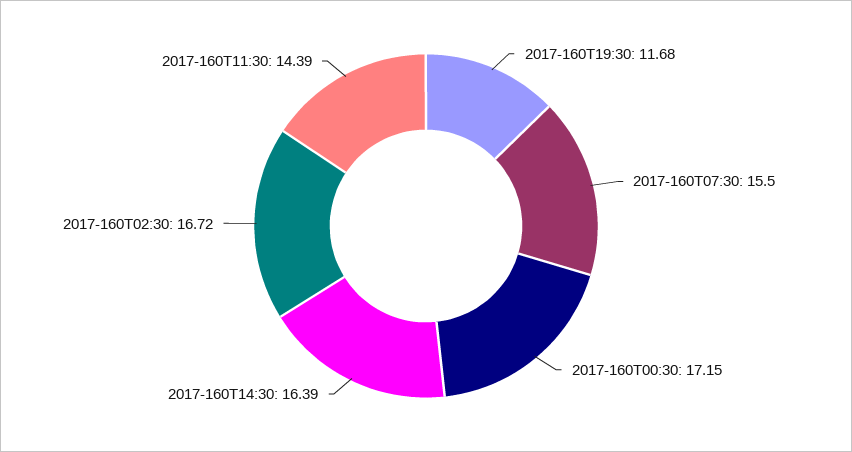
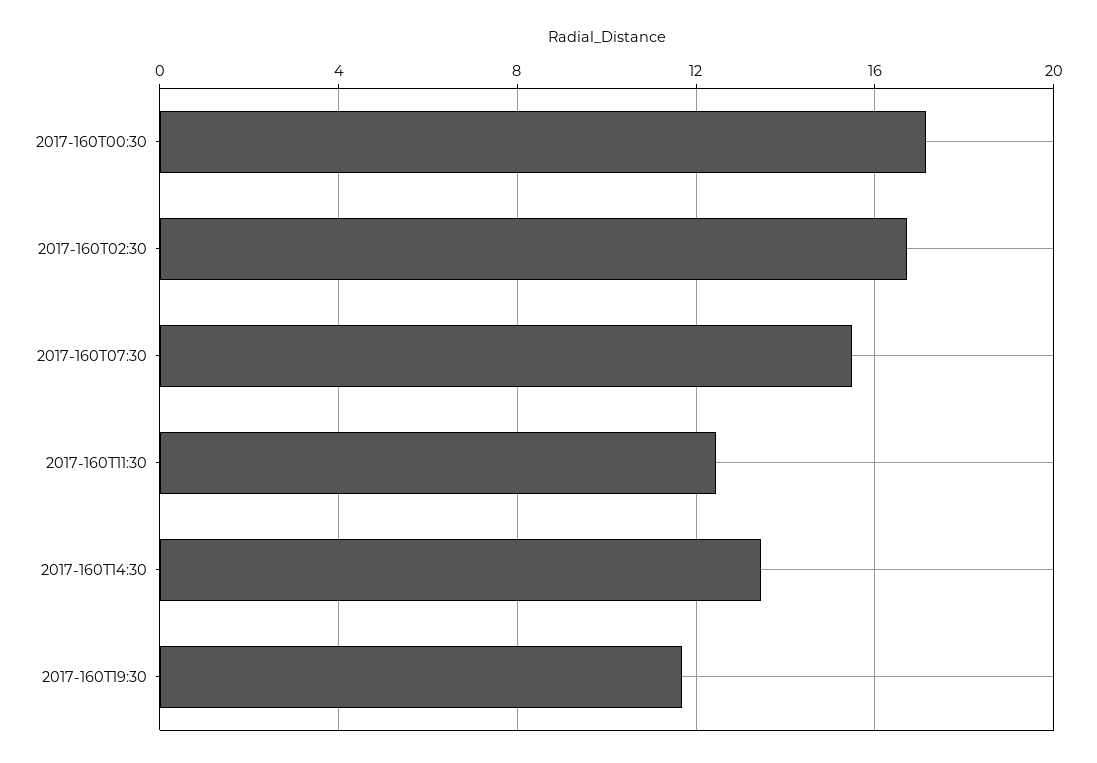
2017-160T14:30: 16.39 -> 13.5
2017-160T11:30: 14.39 -> 12.5

